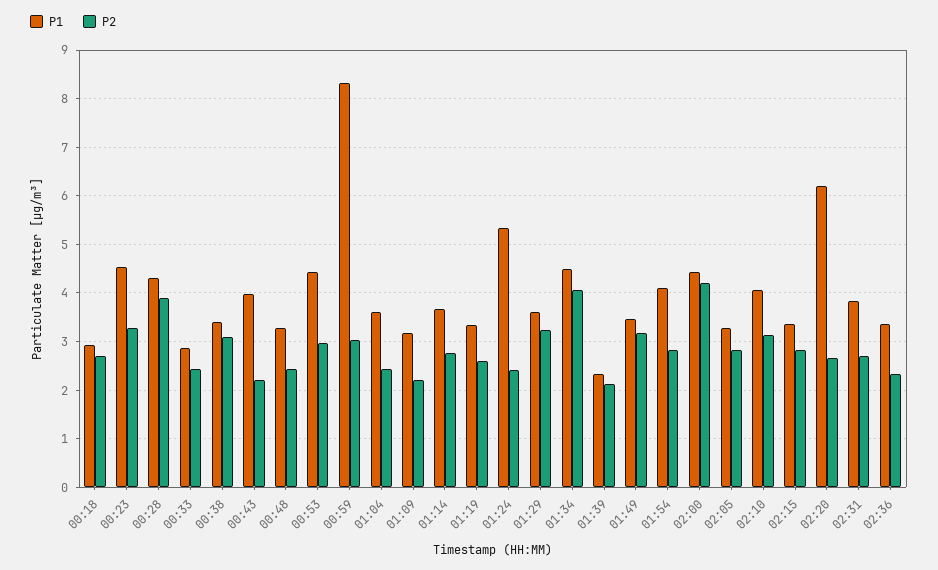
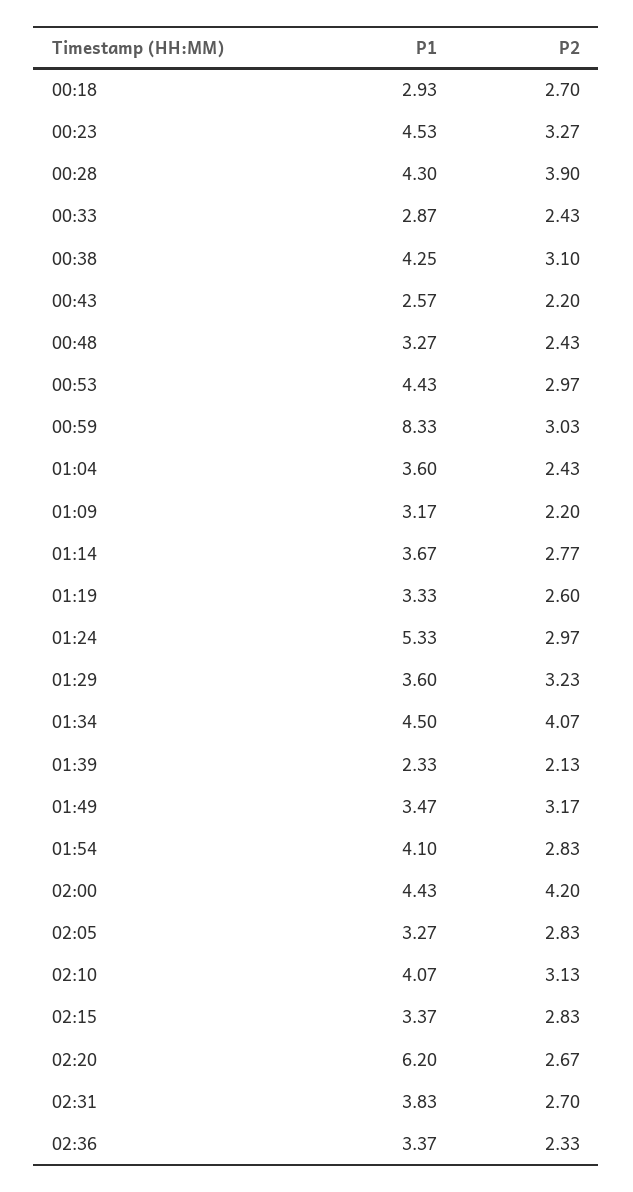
P1, 00:38: 3.4 -> 4.25
P1, 00:43: 4 -> 2.57
P2, 01:24: 2.4 -> 2.97

